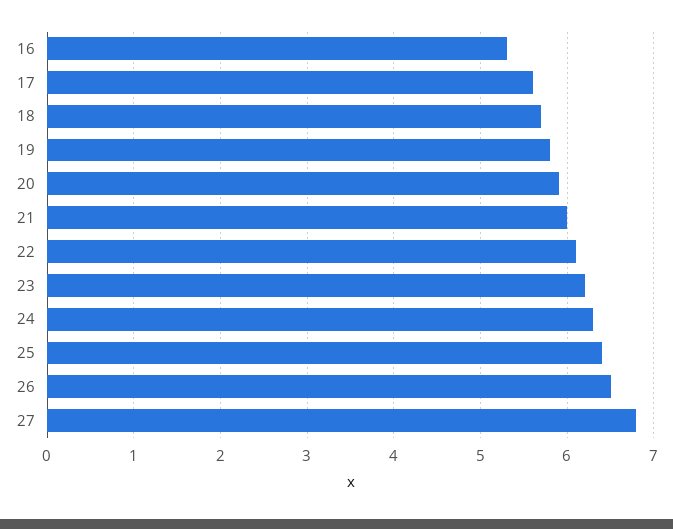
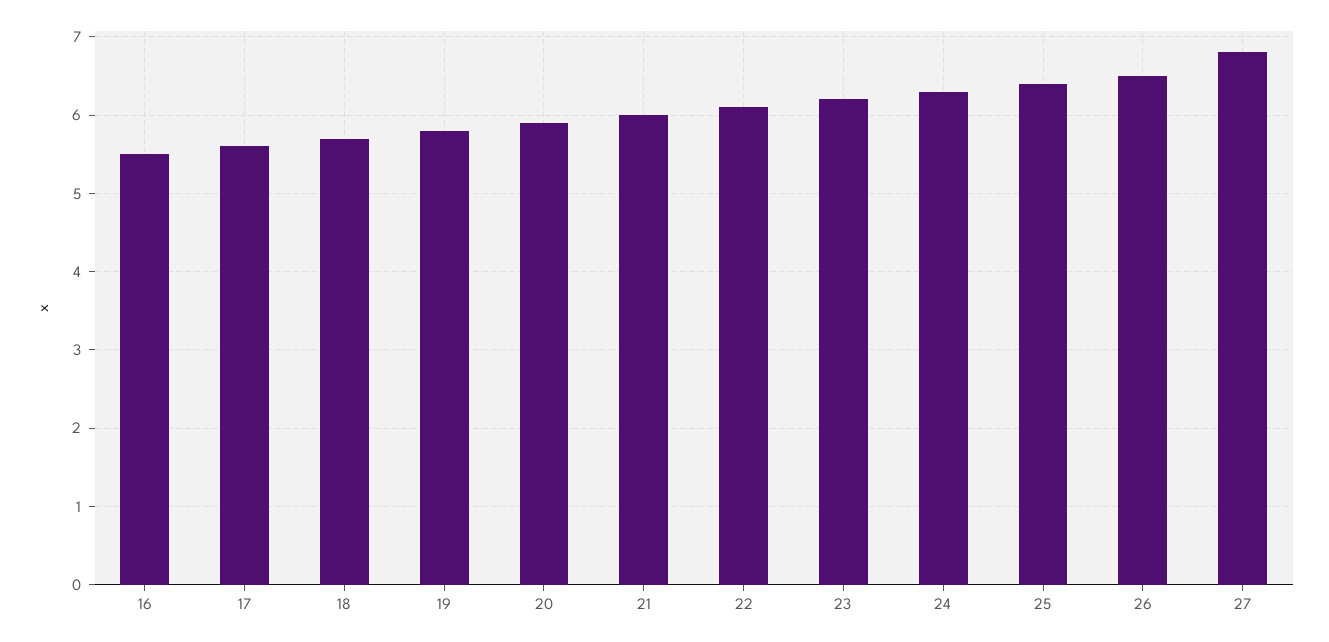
16: 5.3 -> 5.5

